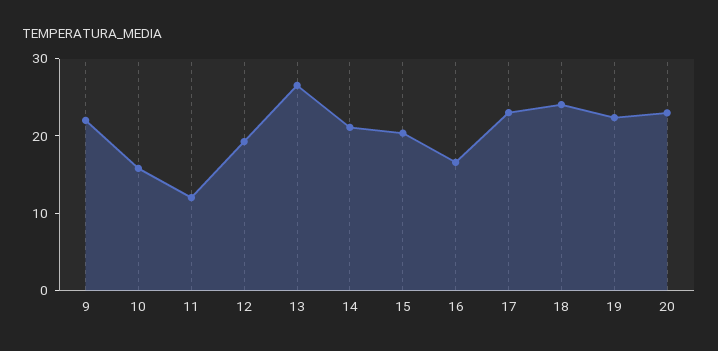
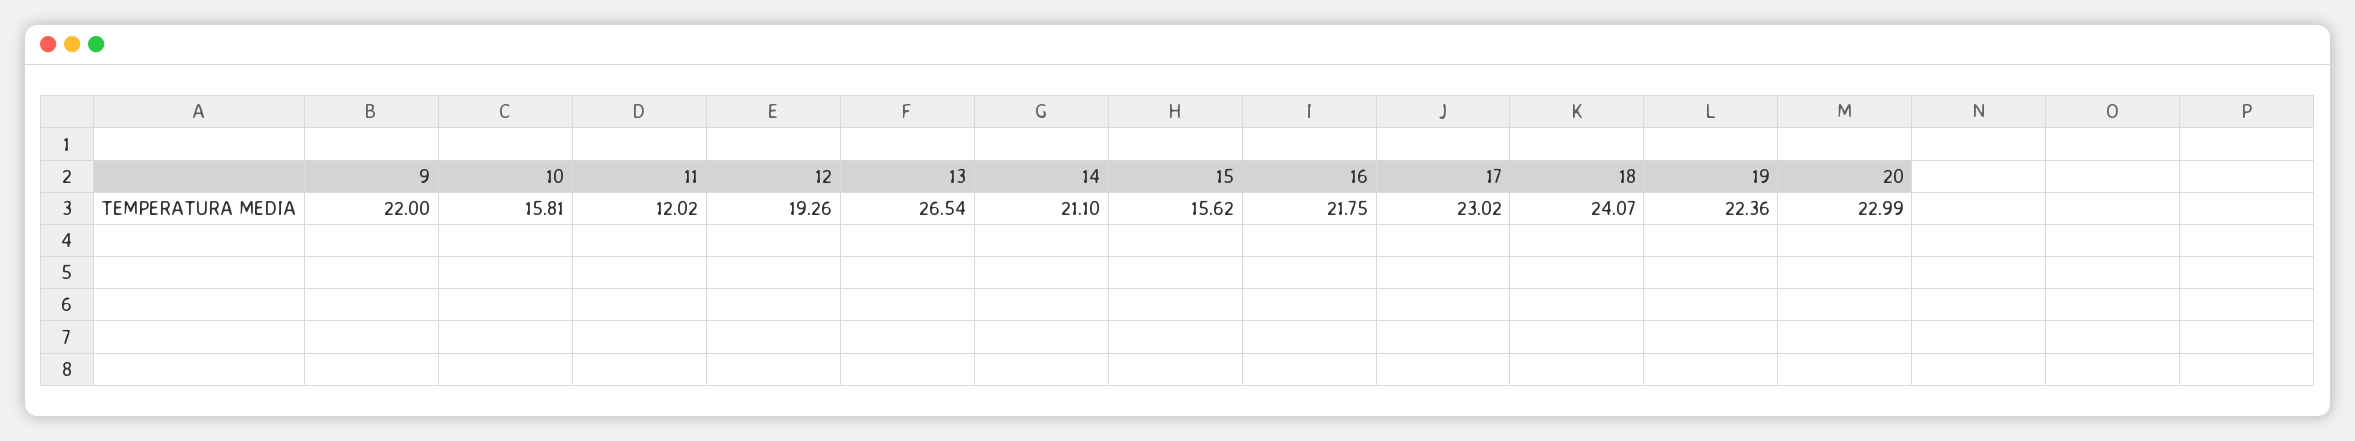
15: 20 -> 15.62
16: 16 -> 21.75

